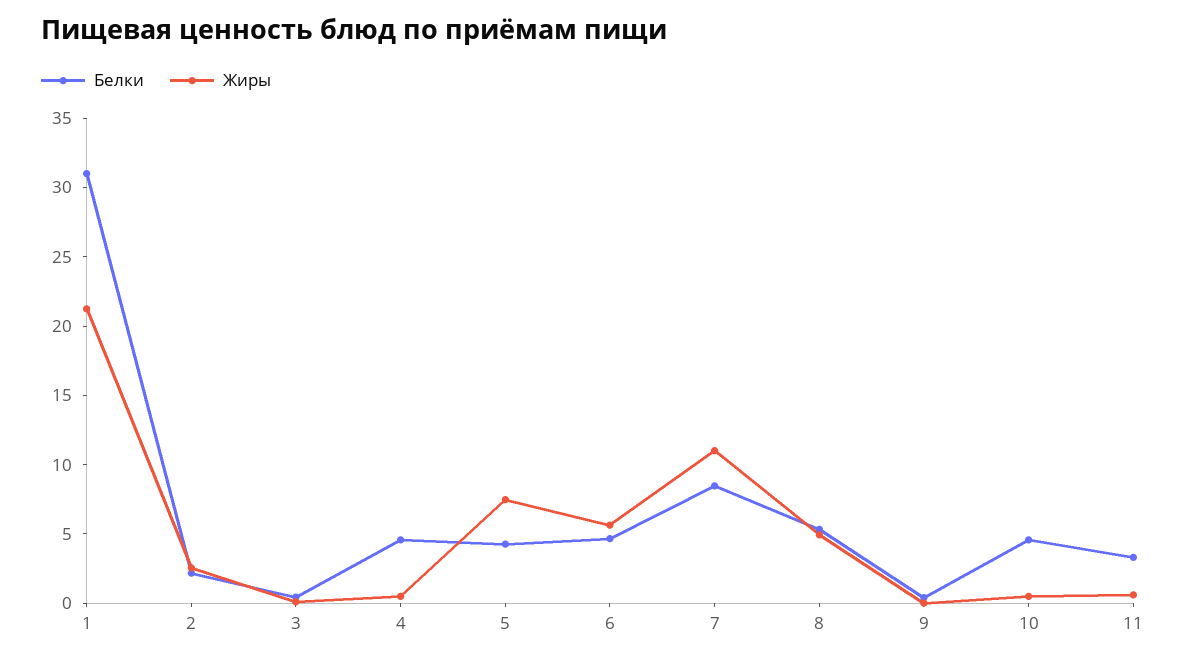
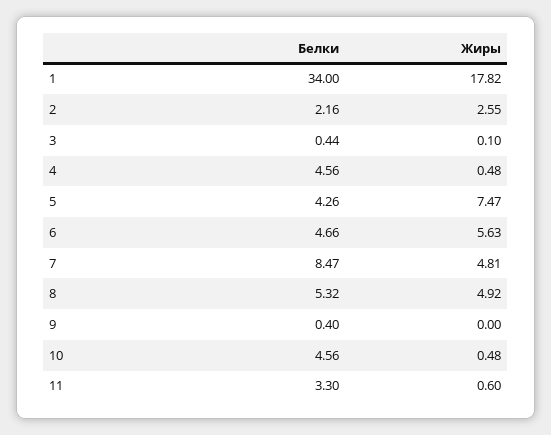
Белки, 1: 31 -> 34
Жиры, 1: 21 -> 17.82
Жиры, 7: 11 -> 4.81

